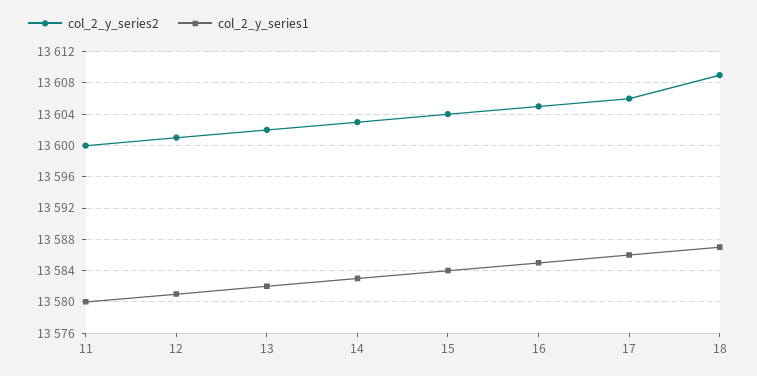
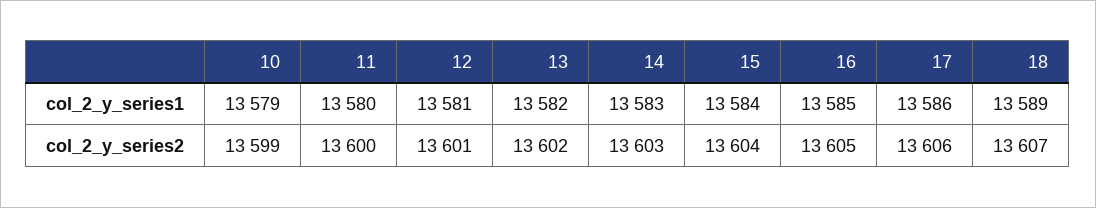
col_2_y_series2, 18: 13609 -> 13607
col_2_y_series1, 18: 13587 -> 13589
col_2_y_series1, 10: none -> 13579
col_2_y_series2, 10: none -> 13599

